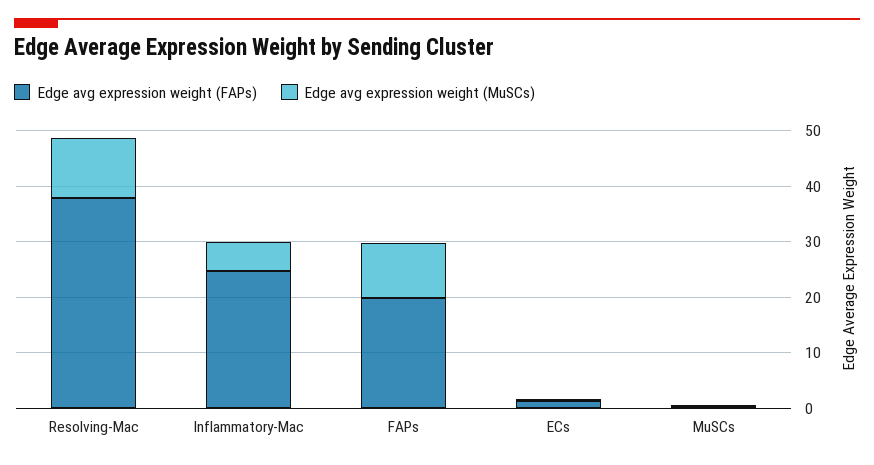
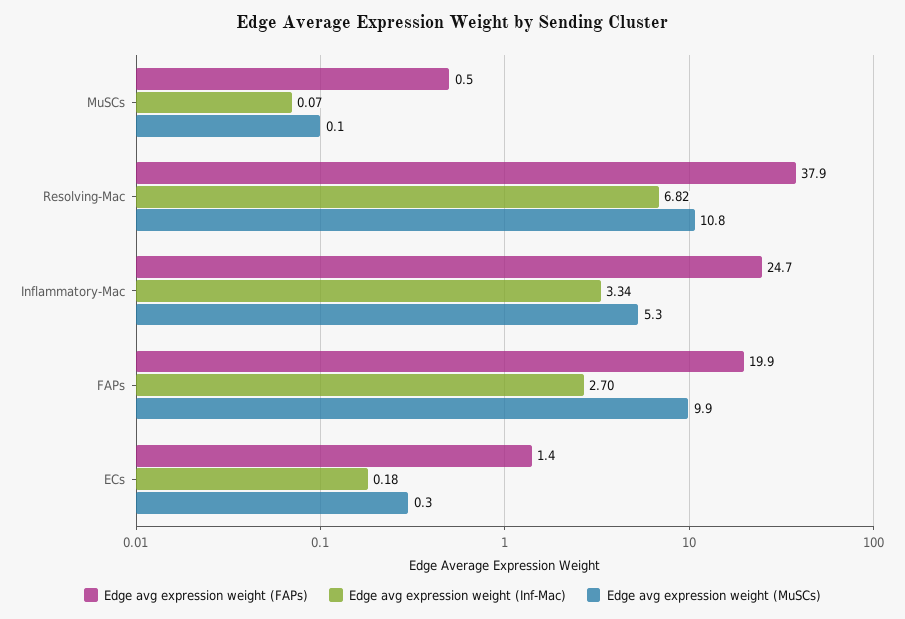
Edge avg expression weight (Inf-Mac), MuSCs: none -> 0.07
Edge avg expression weight (Inf-Mac), Resolving-Mac: none -> 6.82
Edge avg expression weight (Inf-Mac), Inflammatory-Mac: none -> 3.34
Edge avg expression weight (Inf-Mac), FAPs: none -> 2.7
Edge avg expression weight (Inf-Mac), ECs: none -> 0.18

